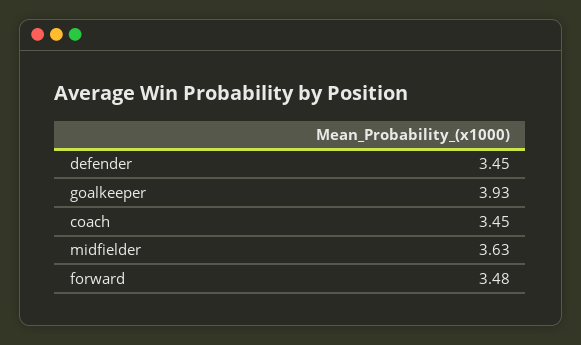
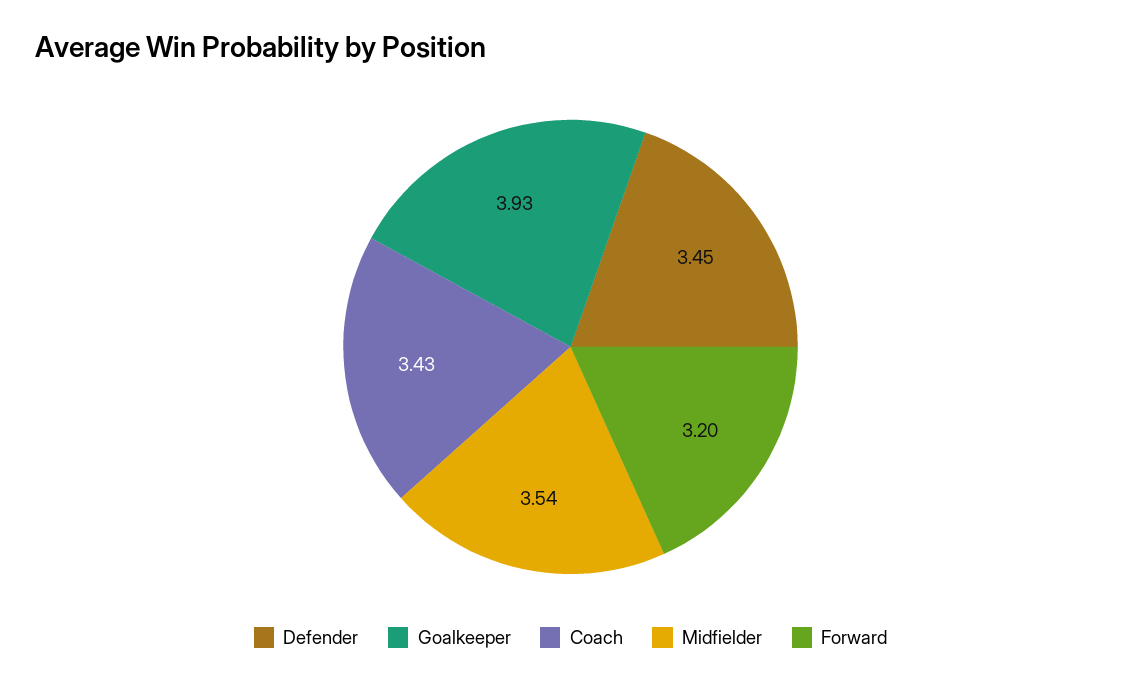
coach: 3.45 -> 3.43
midfielder: 3.63 -> 3.54
forward: 3.48 -> 3.2

